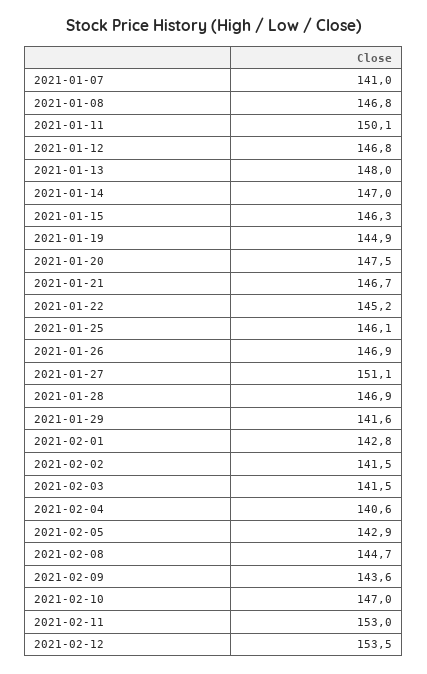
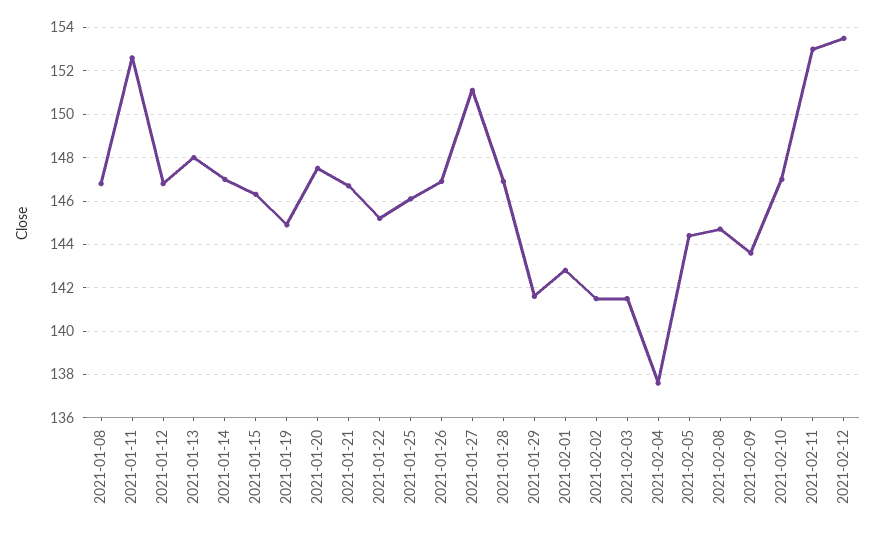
2021-01-07: 141 -> none
2021-01-11: 150.1 -> 152.5
2021-02-04: 140.6 -> 137.5
2021-02-05: 142.9 -> 144.5

